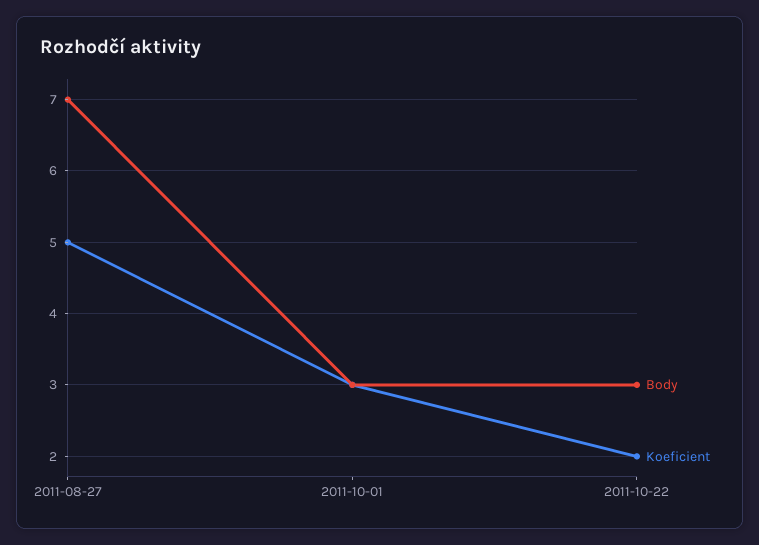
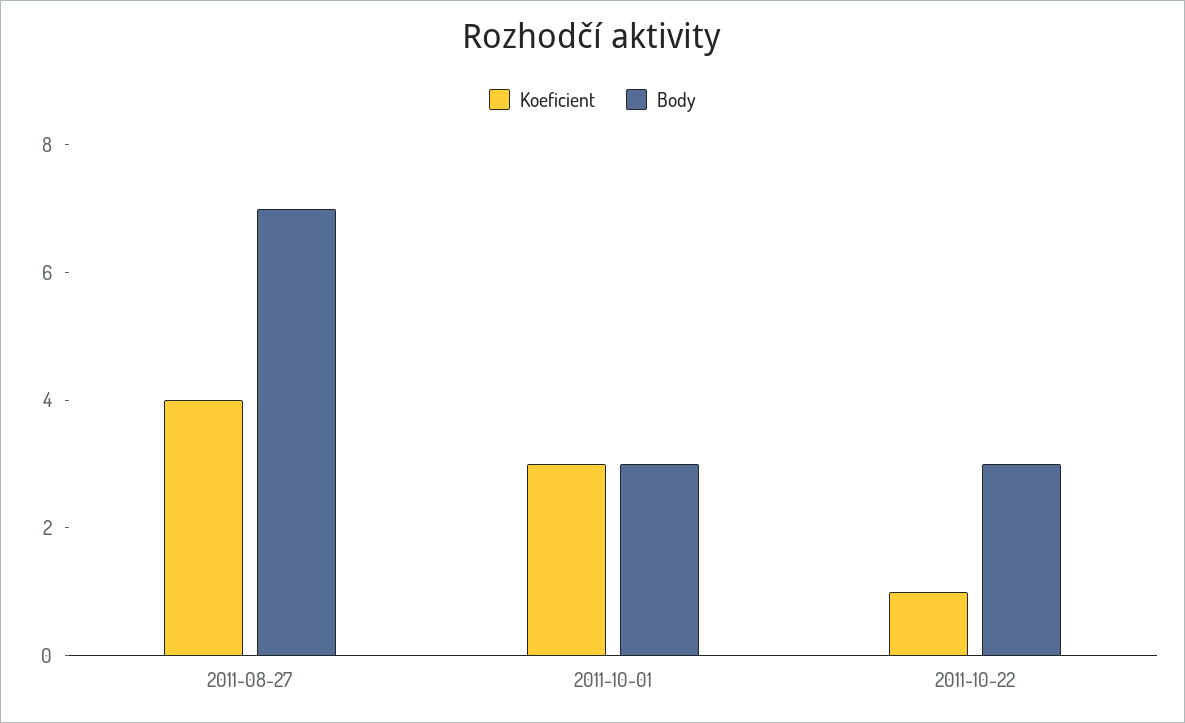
Koeficient, 2011-08-27: 5 -> 4
Koeficient, 2011-10-22: 2 -> 1

